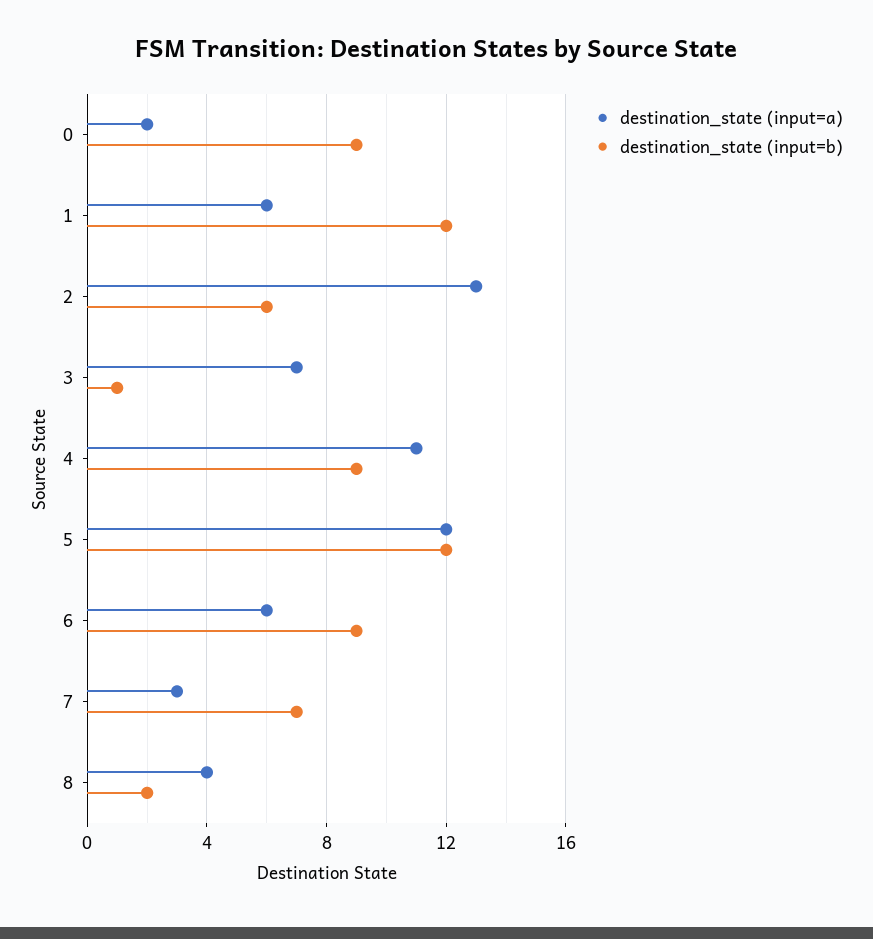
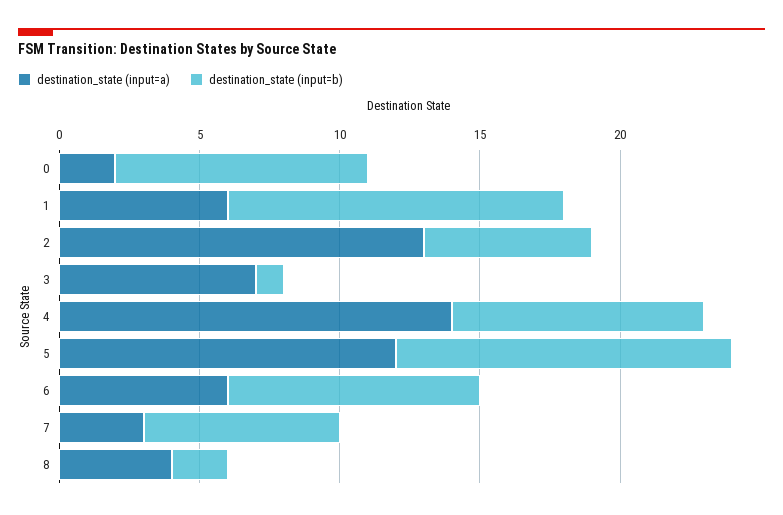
destination_state (input=a), 4: 11 -> 14

